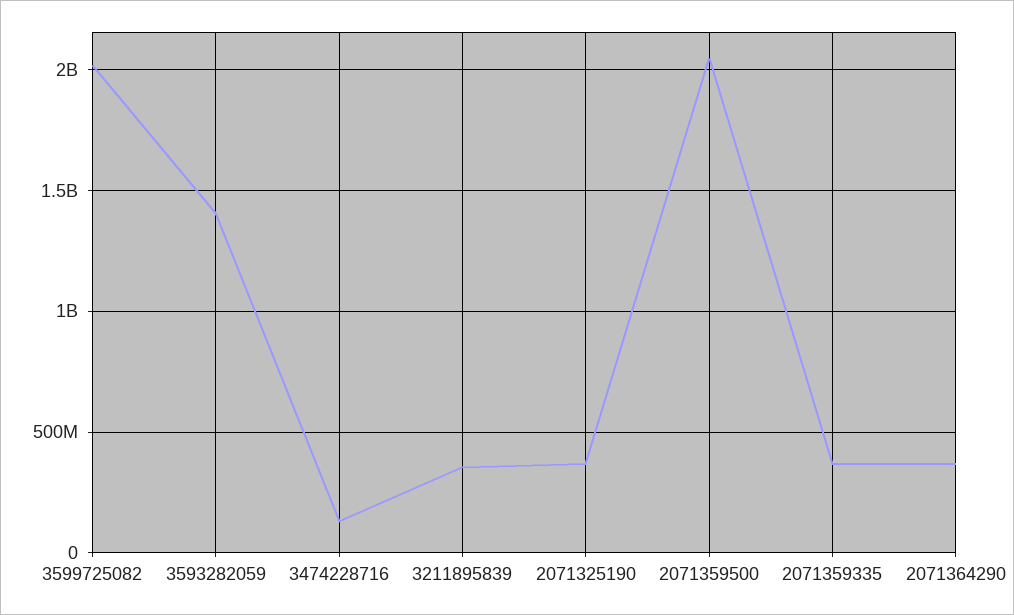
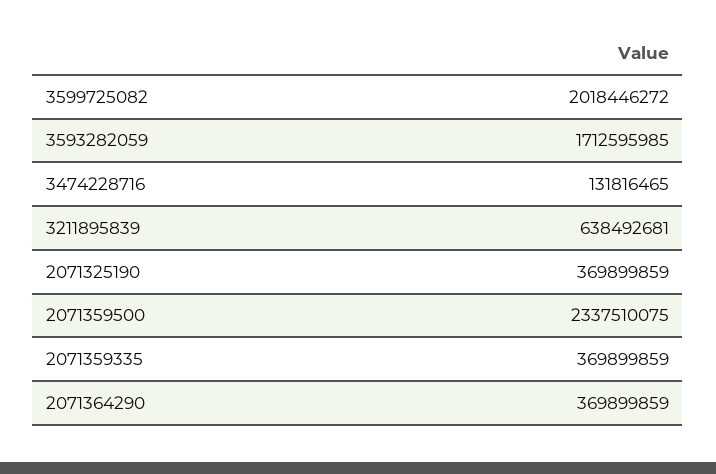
3593282059: 1400000000 -> 1712595985
3211895839: 350000000 -> 638492681
2071359500: 2050000000 -> 2337510075

